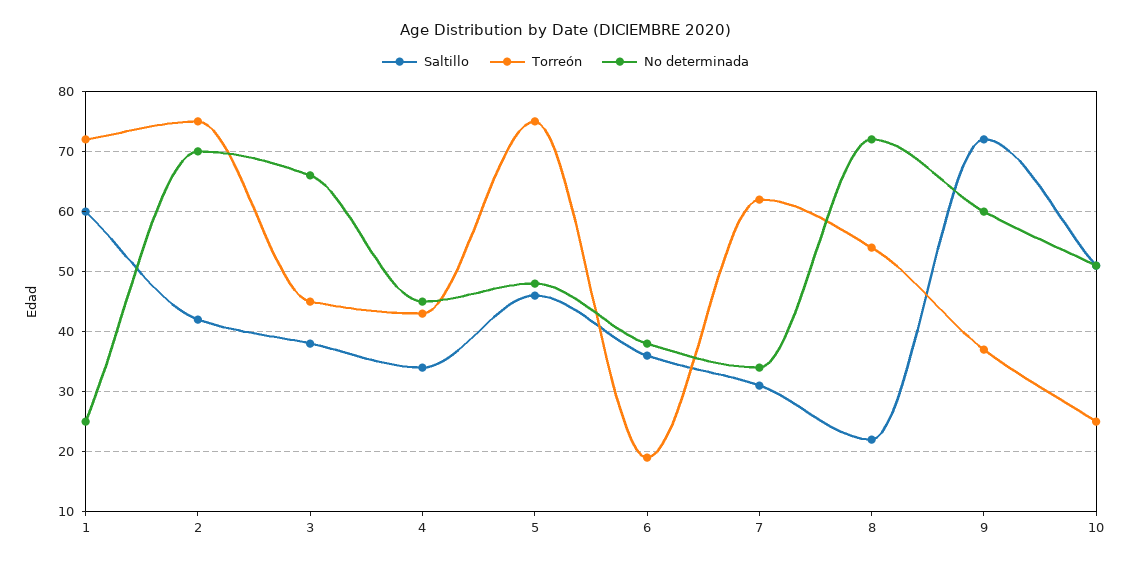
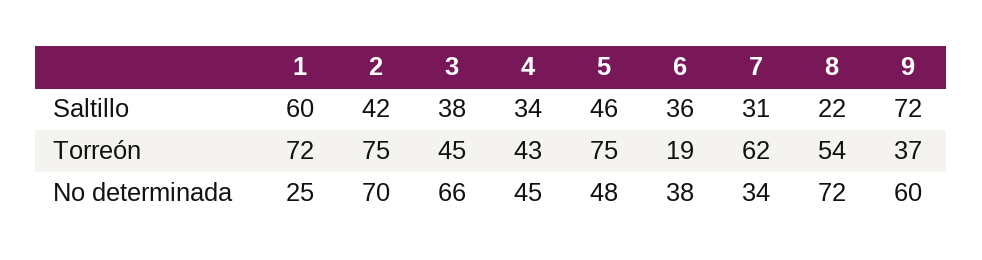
Saltillo, 10: 51 -> none
Torreón, 10: 25 -> none
No determinada, 10: 51 -> none

